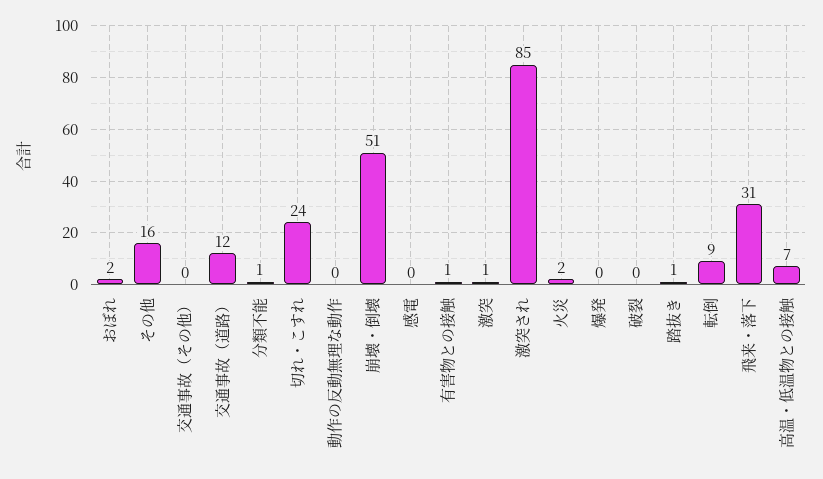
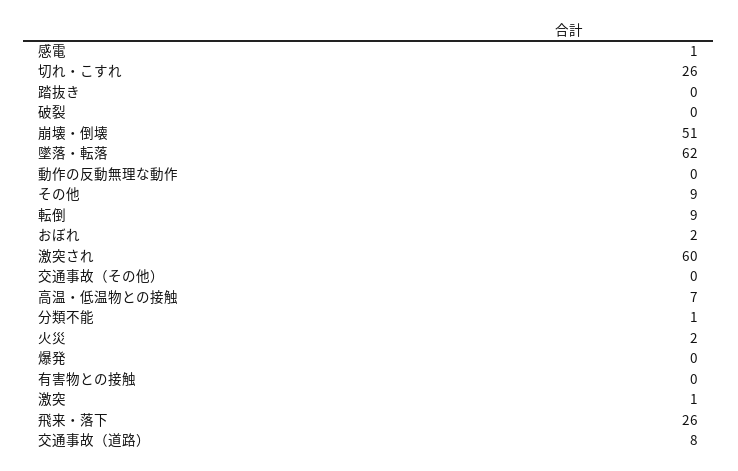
その他: 16 -> 9
交通事故（道路）: 12 -> 8
切れ・こすれ: 24 -> 26
感電: 0 -> 1
有害物との接触: 1 -> 0
激突され: 85 -> 60
踏抜き: 1 -> 0
飛来・落下: 31 -> 26
墜落・転落: none -> 62

